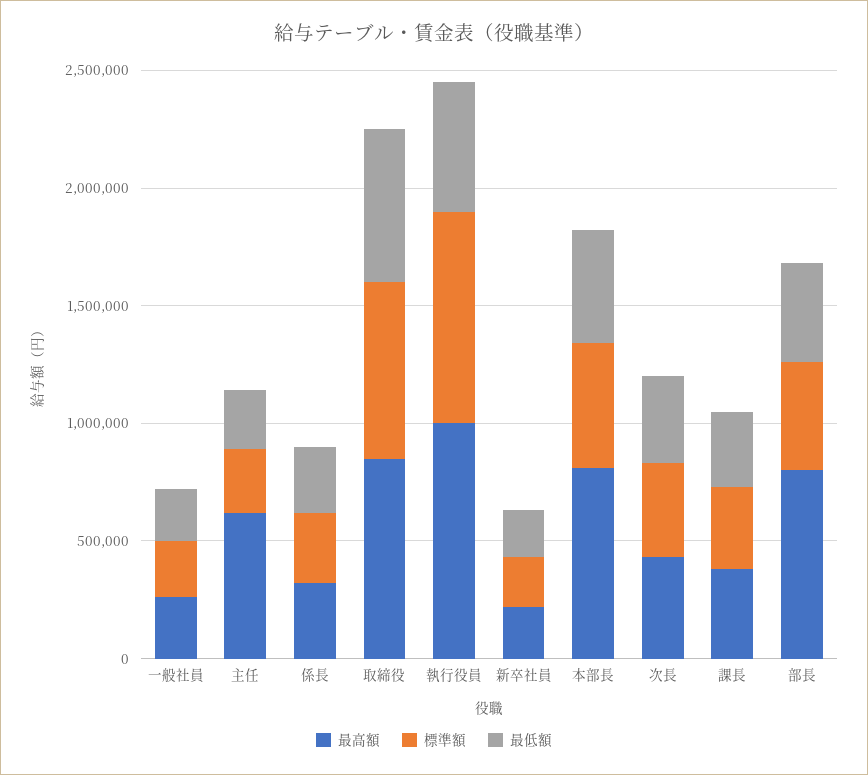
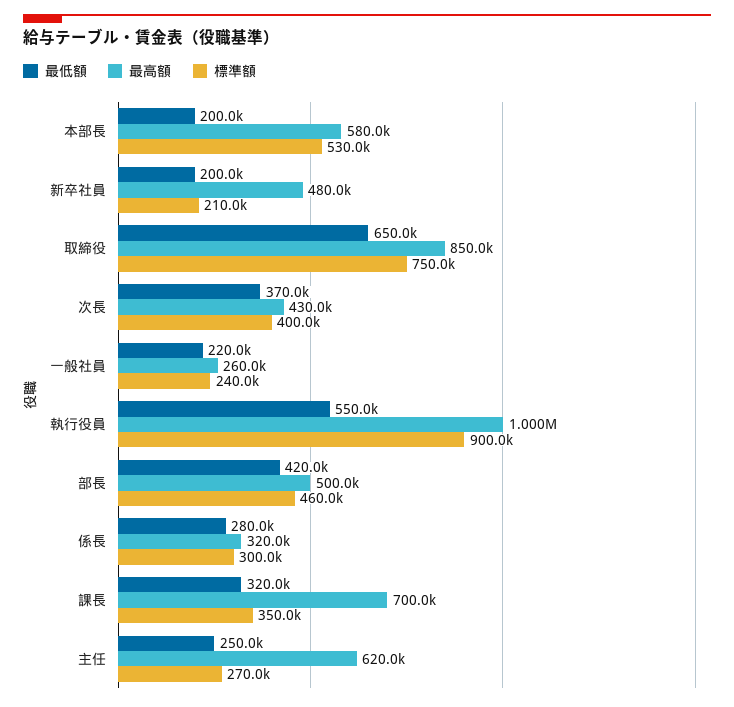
最高額, 新卒社員: 200000 -> 480000
最高額, 本部長: 800000 -> 580000
最低額, 本部長: 500000 -> 200000
最高額, 課長: 400000 -> 700000
最高額, 部長: 800000 -> 500000

